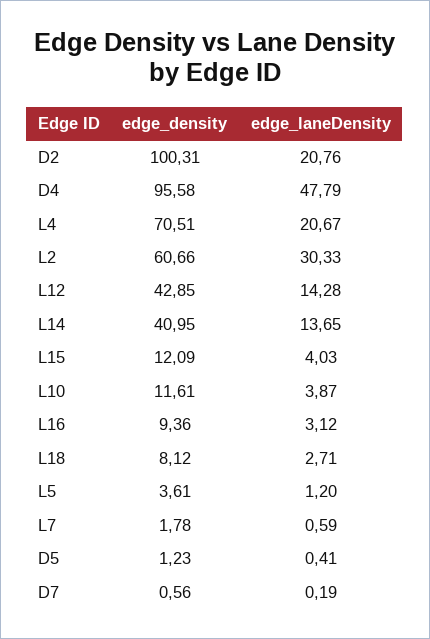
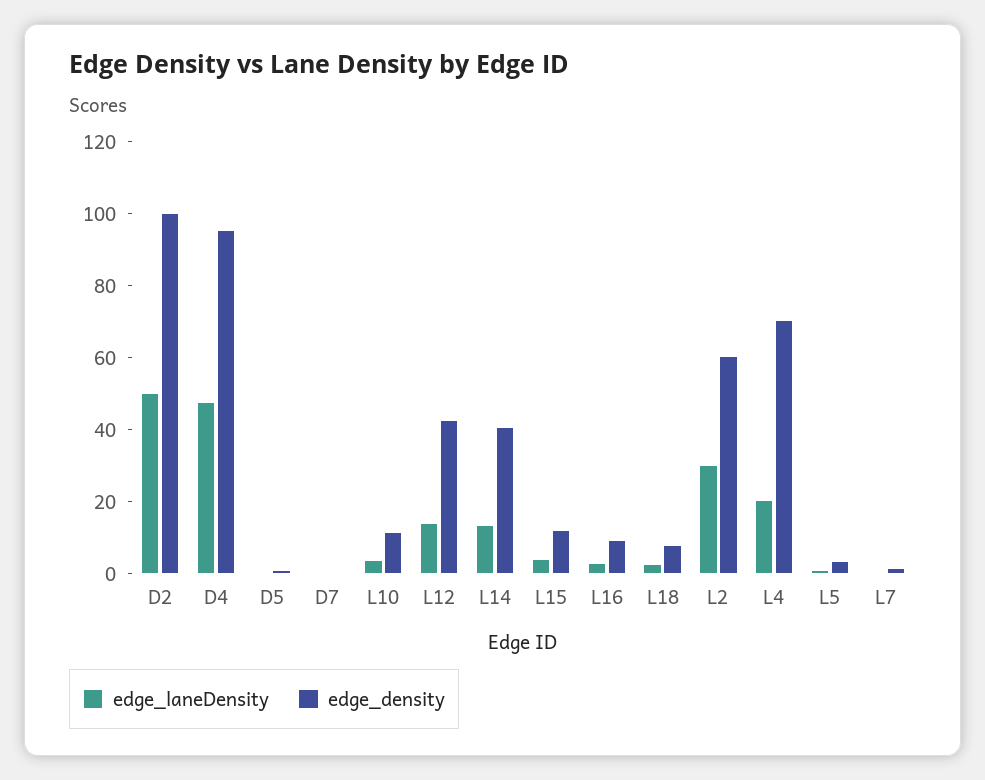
edge_laneDensity, D2: 20.76 -> 50

